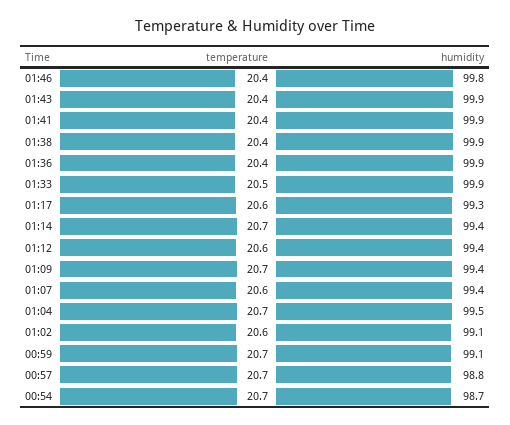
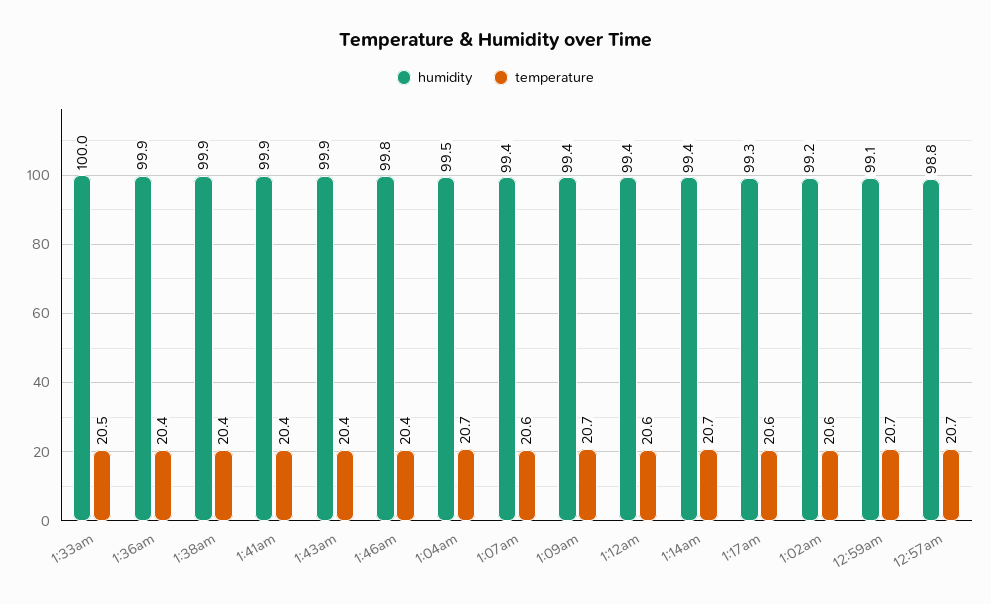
humidity, 01:33: 99.9 -> 100
humidity, 01:02: 99.1 -> 99.2
temperature, 00:54: 20.7 -> none
humidity, 00:54: 98.7 -> none

